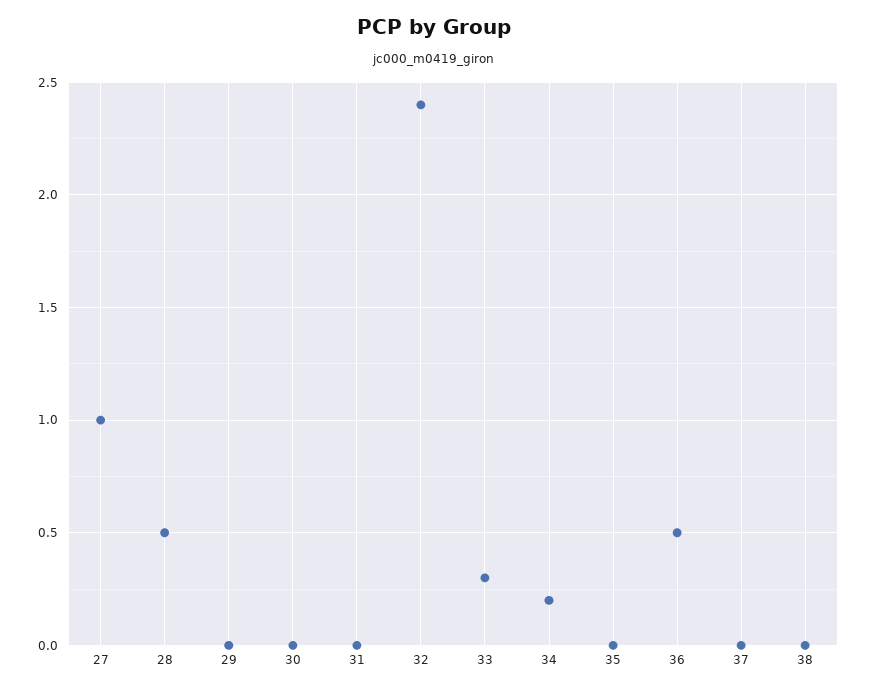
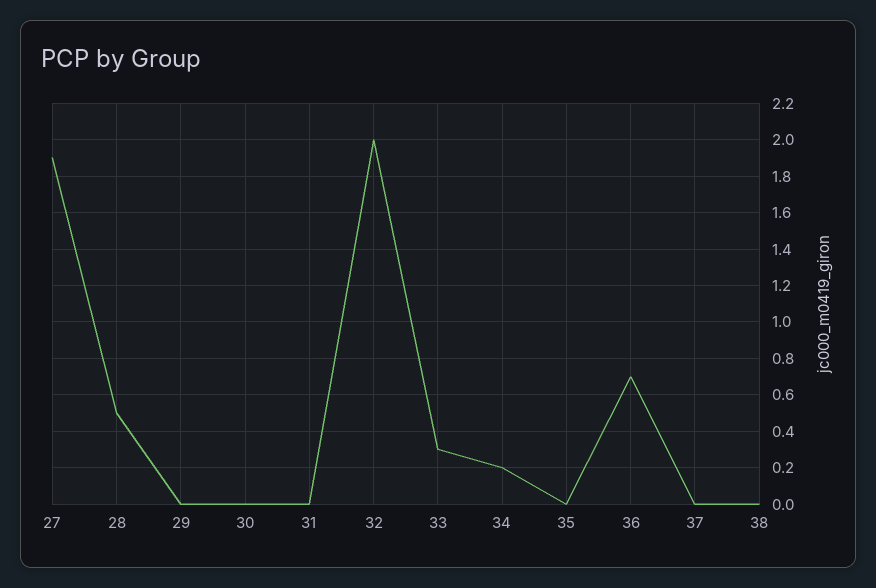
27: 1 -> 1.9
32: 2.4 -> 2
36: 0.5 -> 0.7

